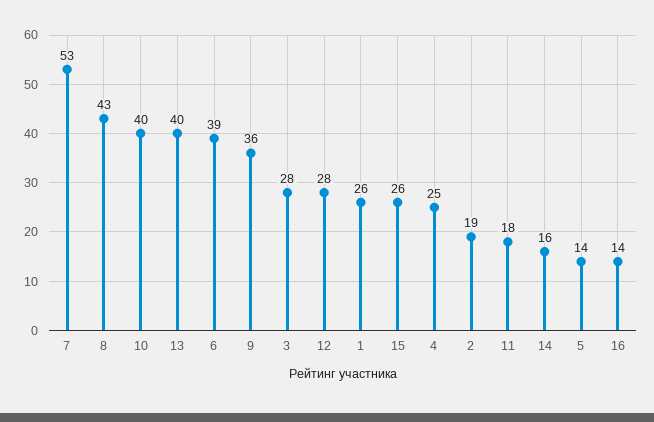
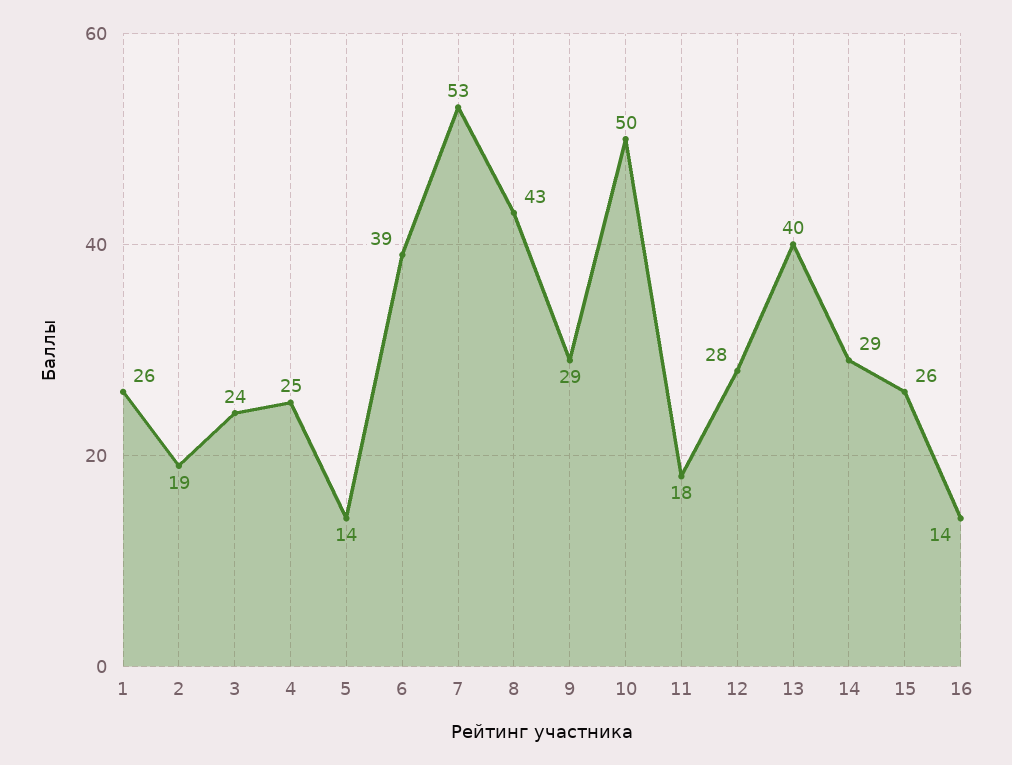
10: 40 -> 50
9: 36 -> 29
3: 28 -> 24
14: 16 -> 29

